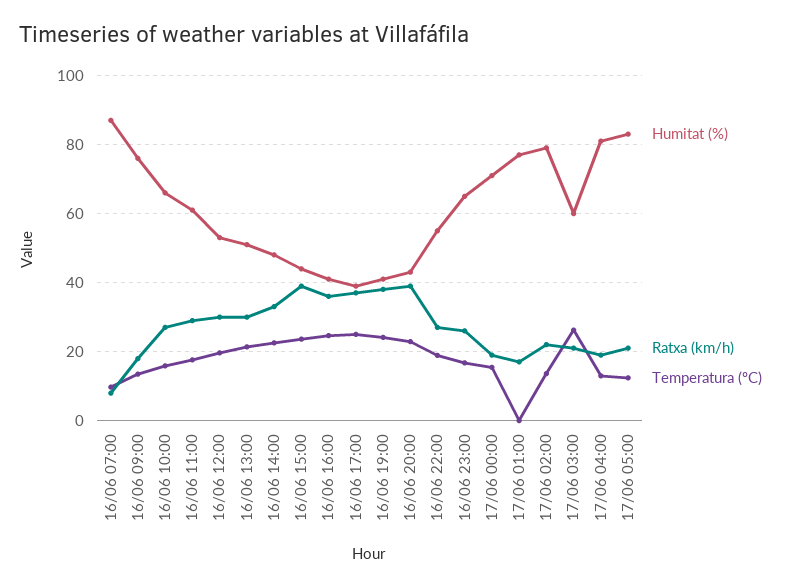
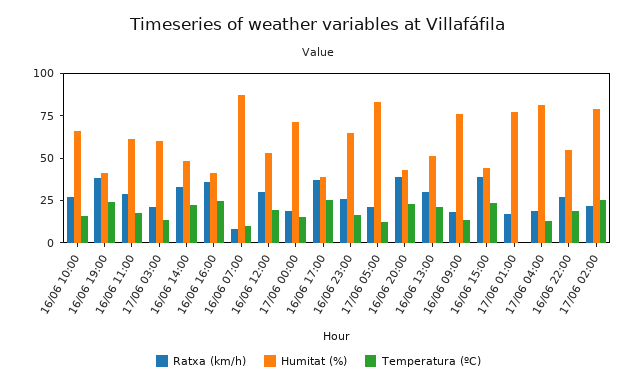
Temperatura (ºC), 17/06 02:00: 14 -> 25
Temperatura (ºC), 17/06 03:00: 26 -> 15

